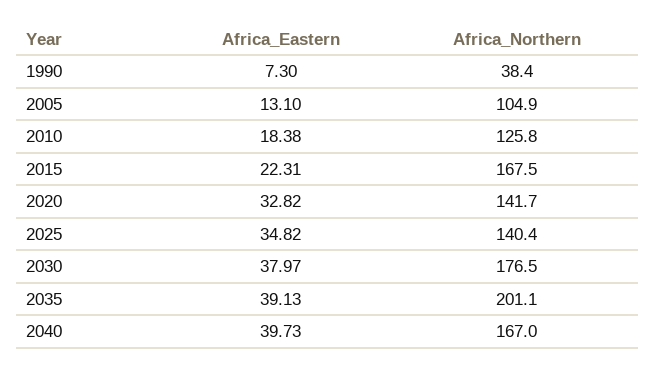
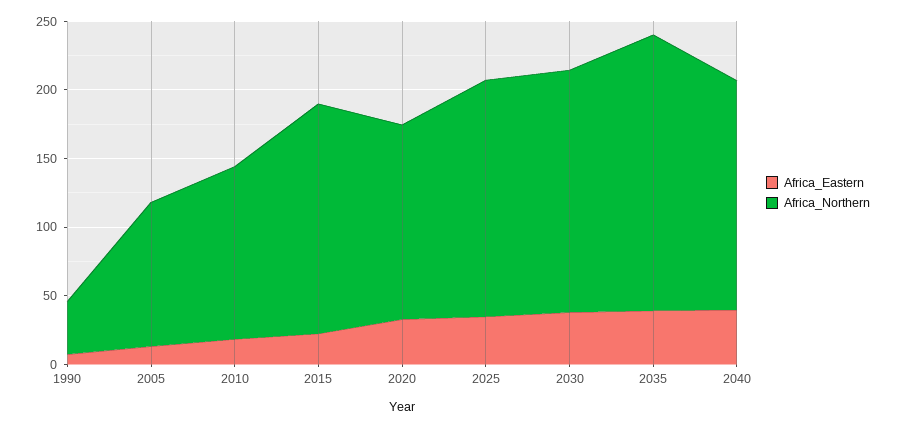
Africa_Northern, 2025: 140.4 -> 170

